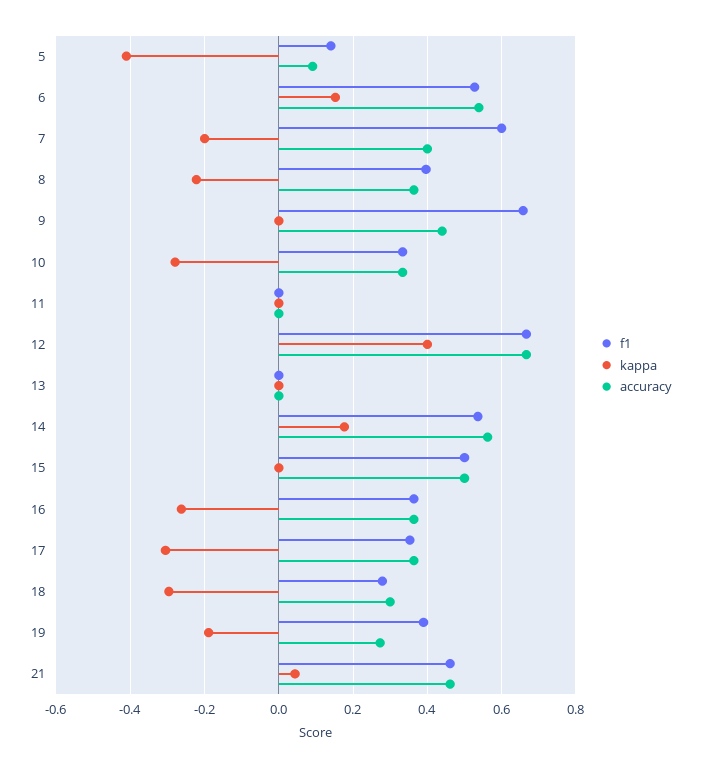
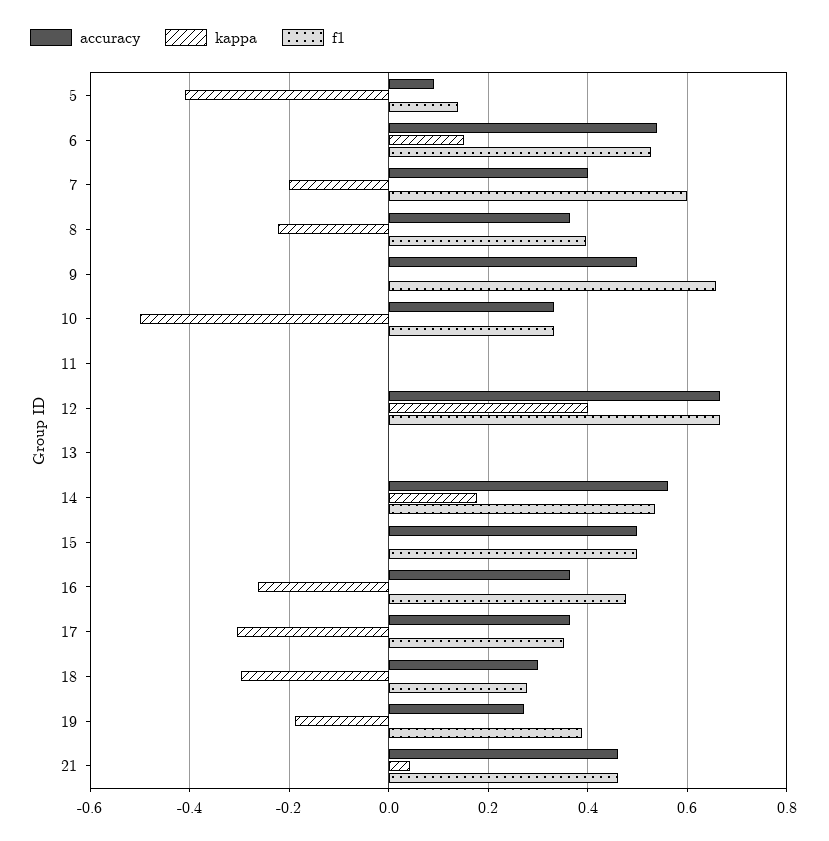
accuracy, 9: 0.44 -> 0.5
kappa, 10: -0.28 -> -0.5
f1, 16: 0.36 -> 0.48

